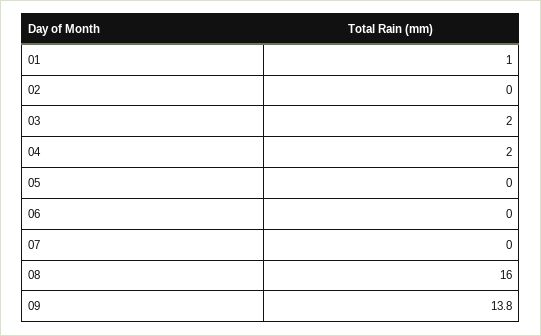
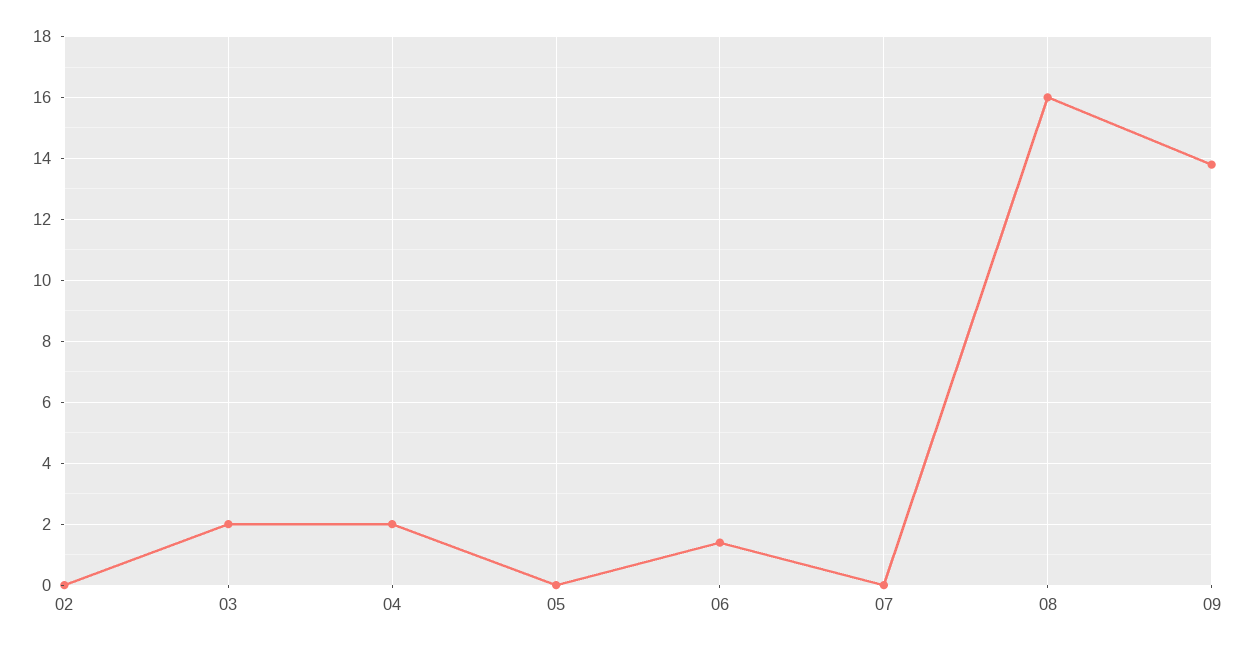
01: 1 -> none
06: 0 -> 1.5

